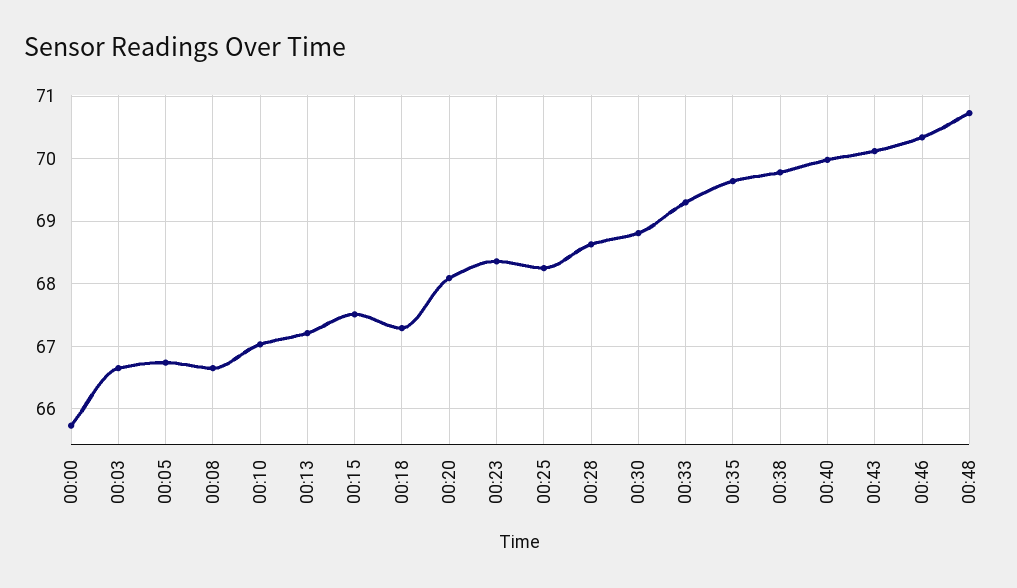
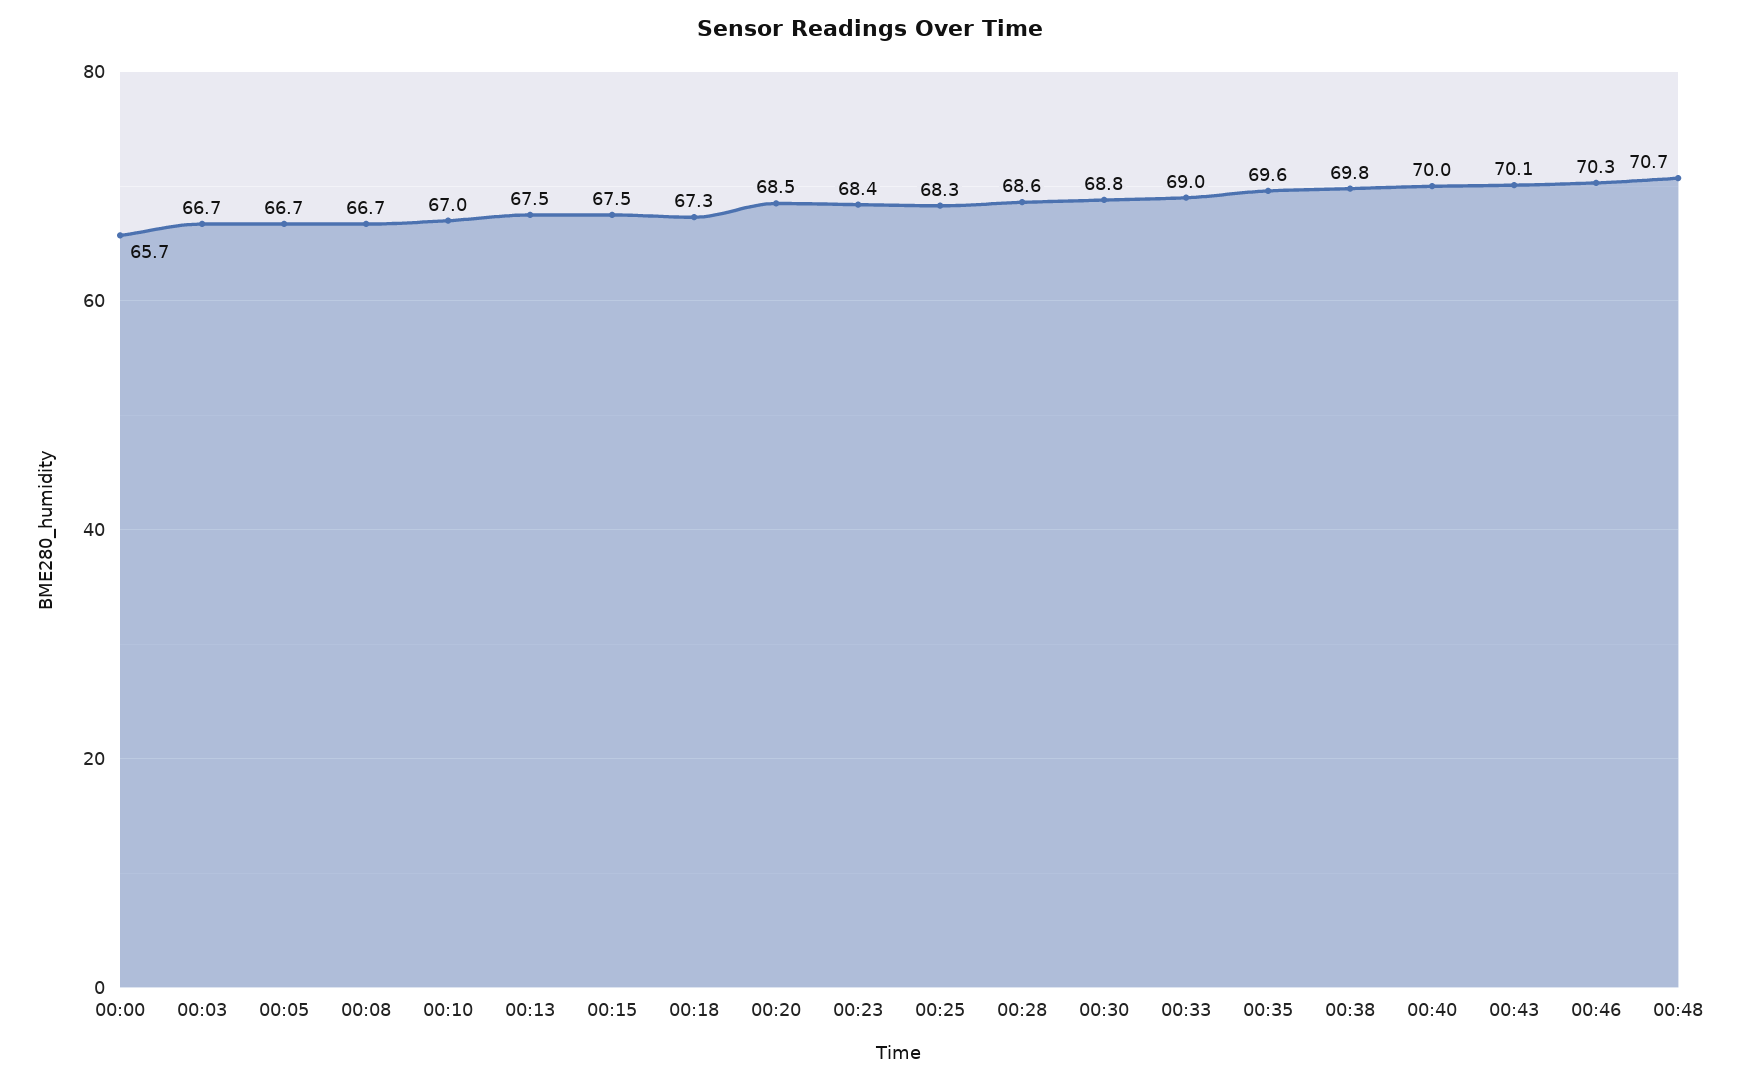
00:13: 67.2 -> 67.5
00:20: 68.1 -> 68.5
00:33: 69.3 -> 69

